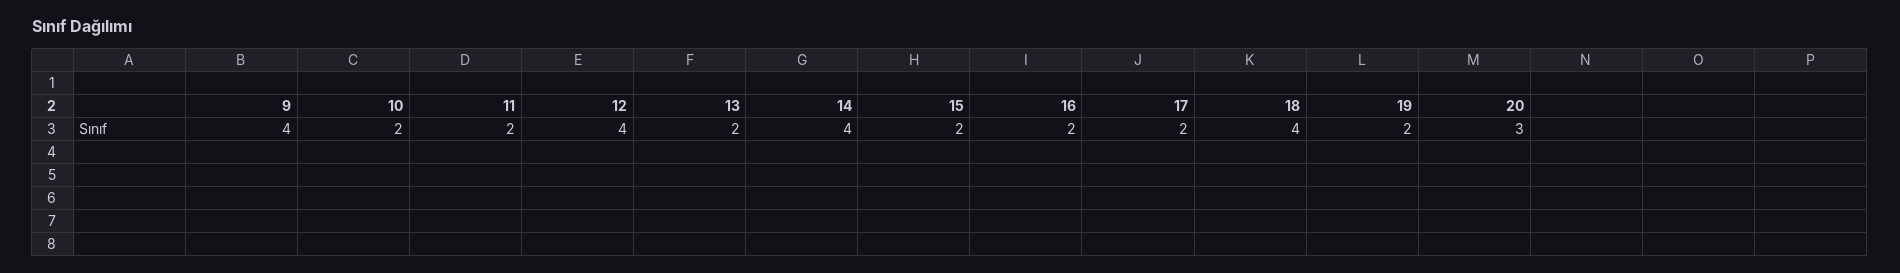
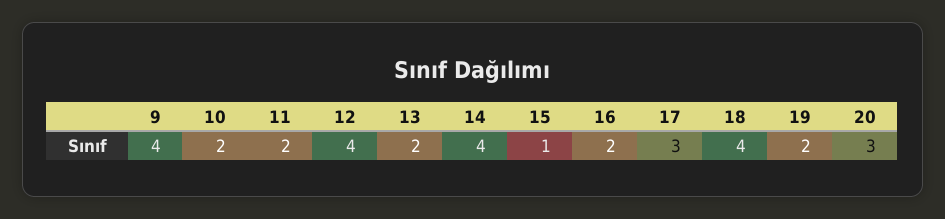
15: 2 -> 1
17: 2 -> 3

